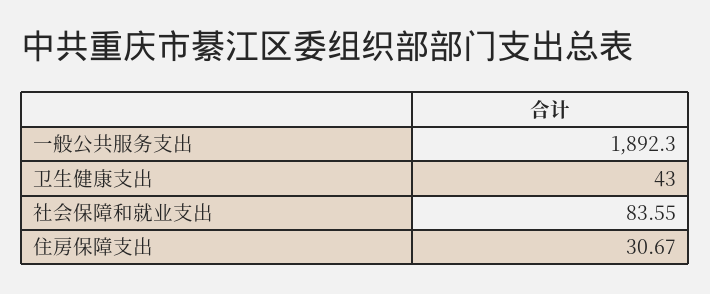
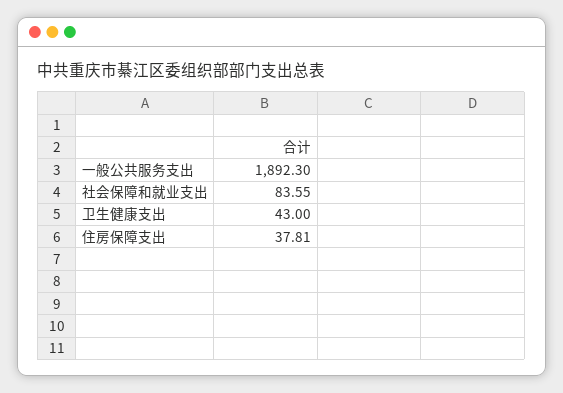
住房保障支出: 30.67 -> 37.81

